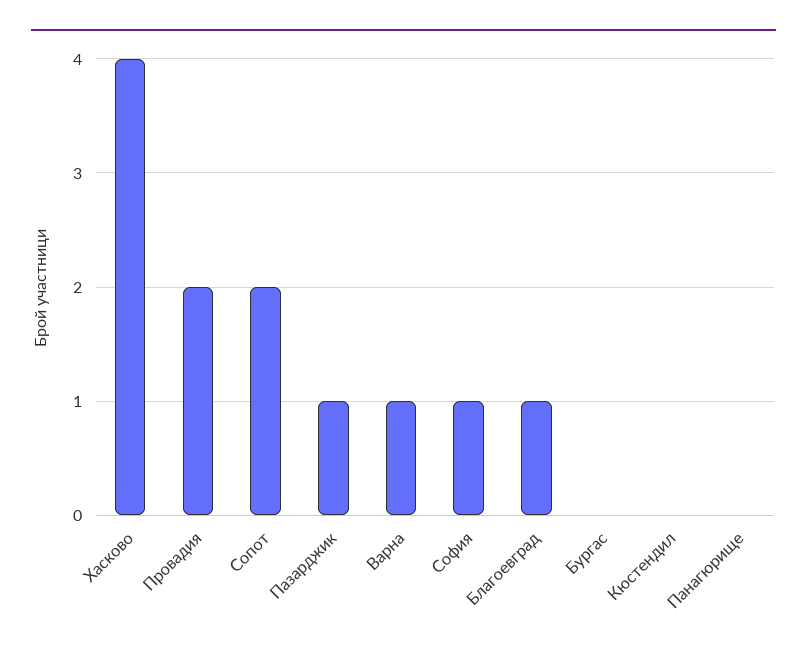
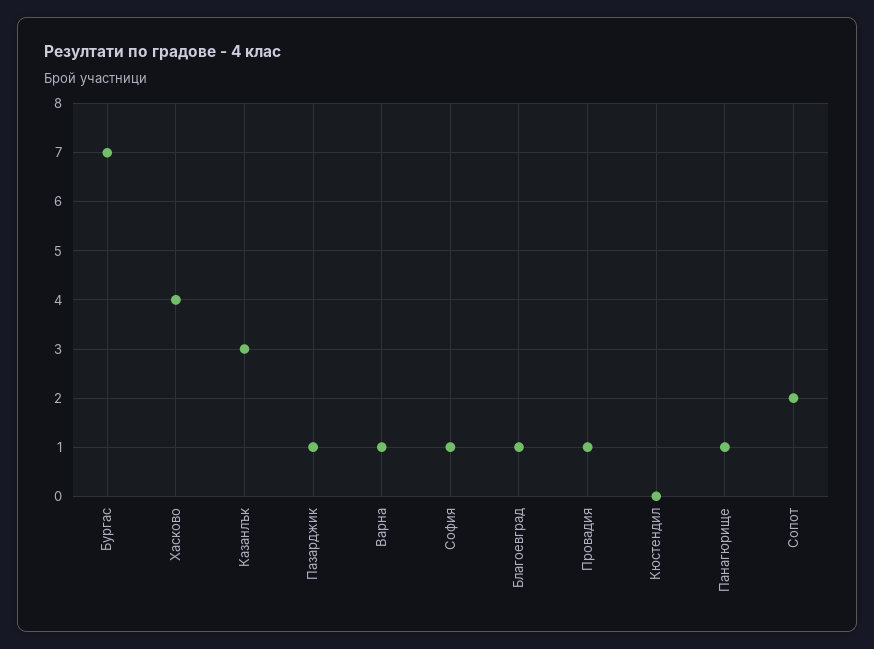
Провадия: 2 -> 1
Бургас: 0 -> 7
Панагюрище: 0 -> 1
Казанлък: none -> 3

